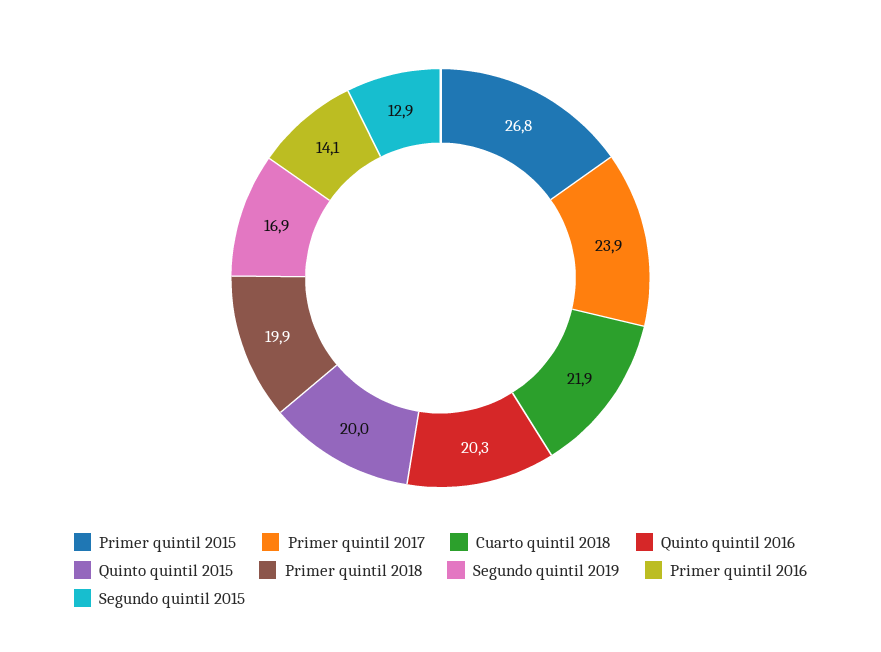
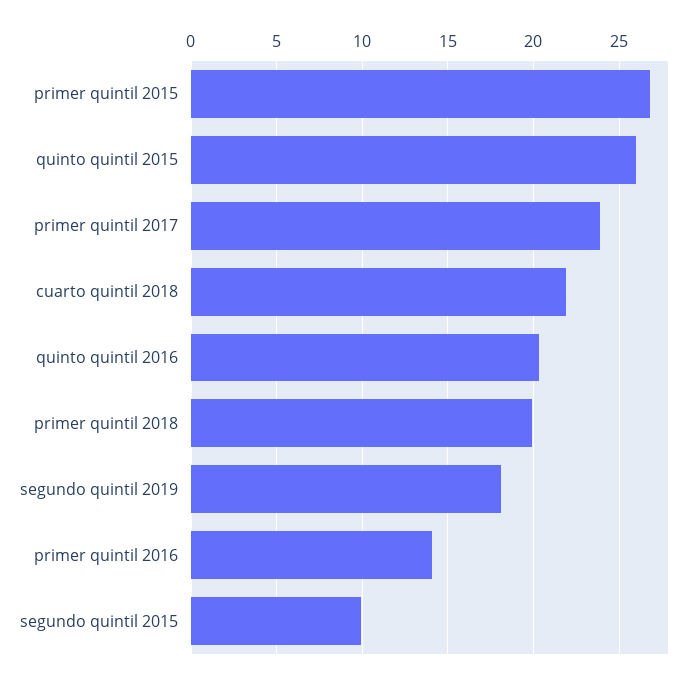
Quinto quintil 2015: 20 -> 26
Segundo quintil 2019: 16.9 -> 18
Segundo quintil 2015: 12.9 -> 10

